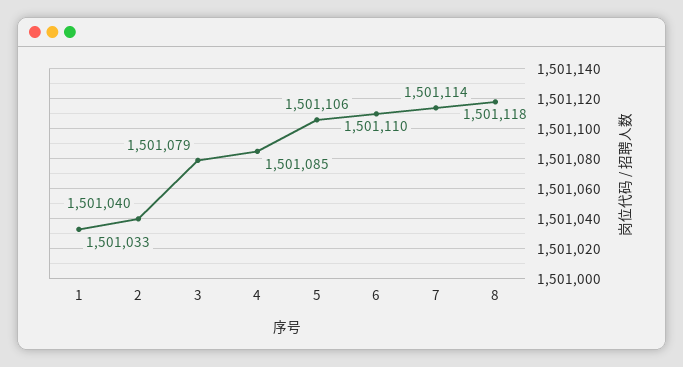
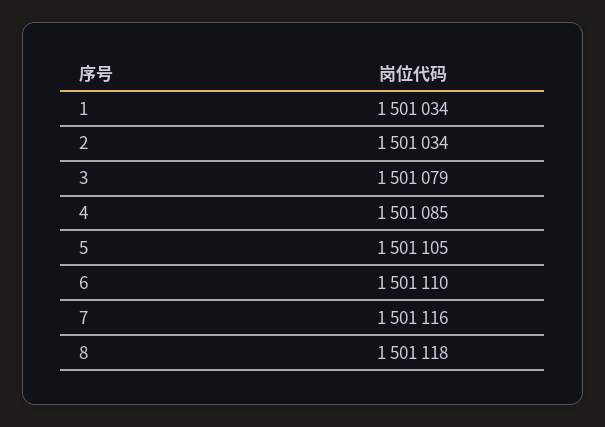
1: 1501033 -> 1501034
2: 1501040 -> 1501034
5: 1501106 -> 1501105
7: 1501114 -> 1501116

